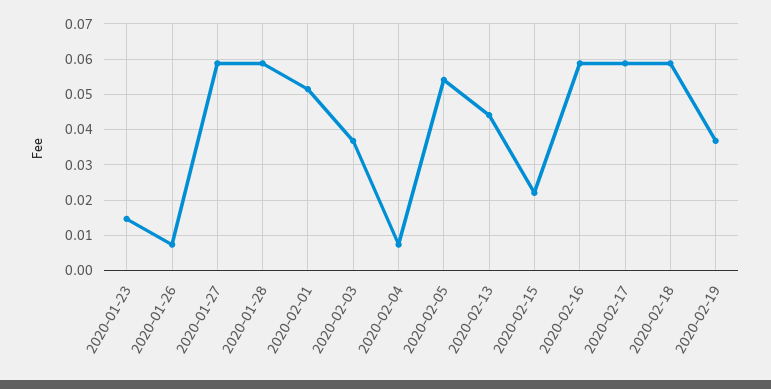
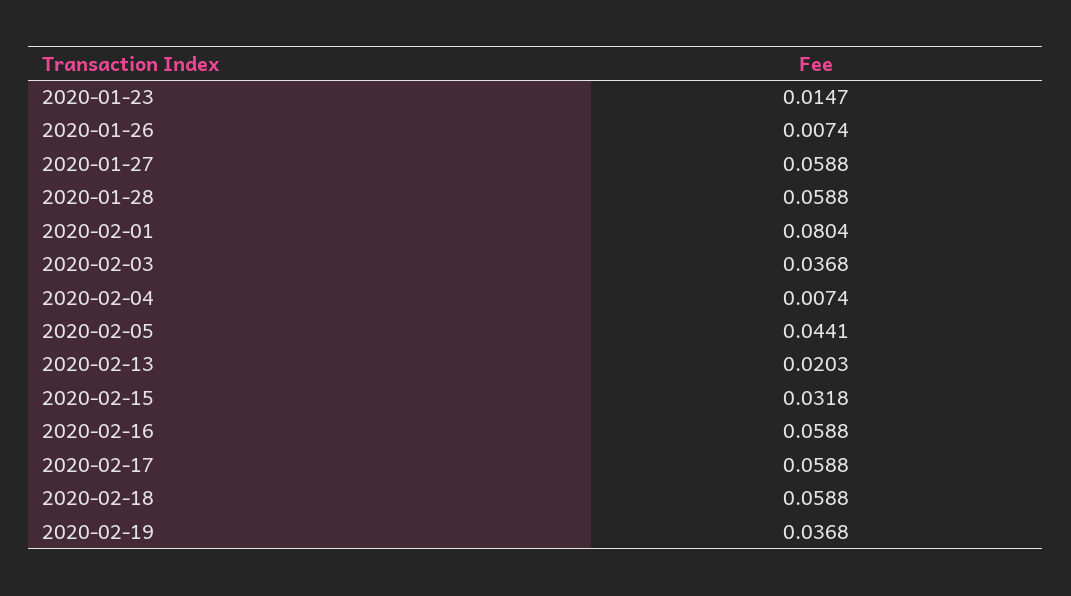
2020-02-01: 0.052 -> 0.0804
2020-02-05: 0.054 -> 0.0441
2020-02-13: 0.044 -> 0.0203
2020-02-15: 0.022 -> 0.0318

